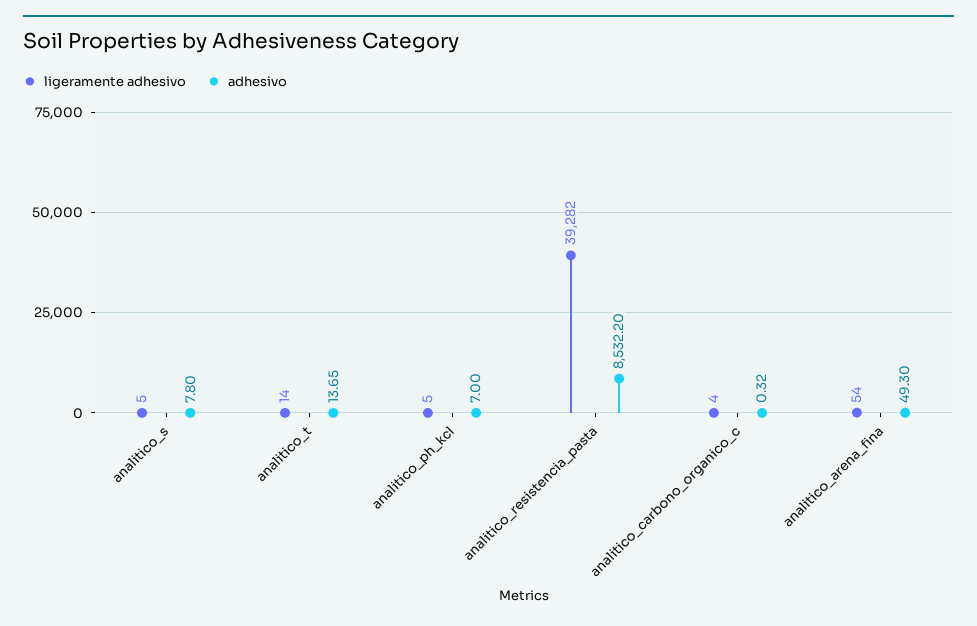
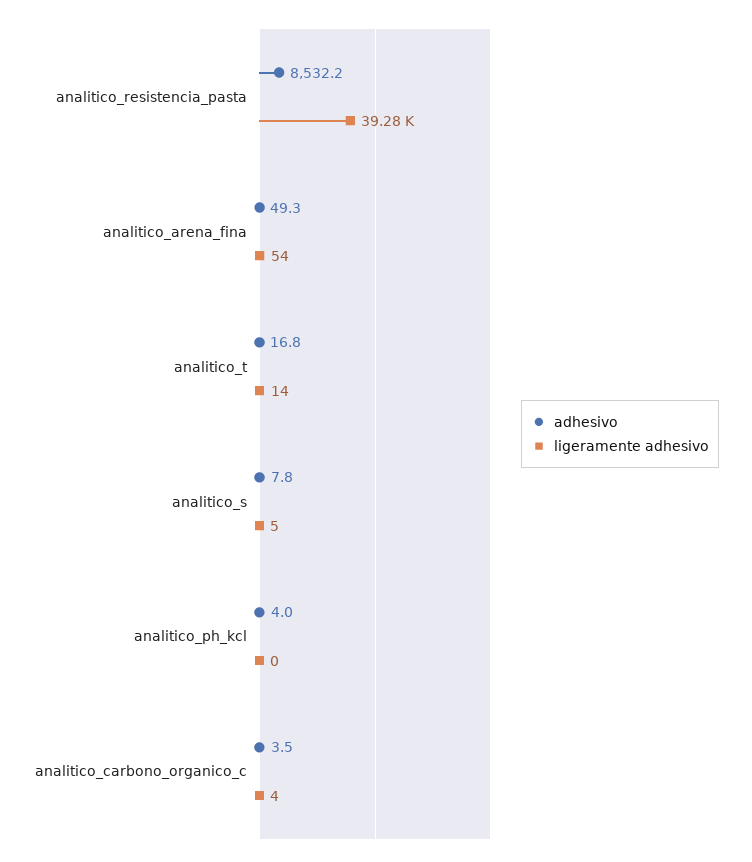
adhesivo, analitico_t: 13.65 -> 16.8
ligeramente adhesivo, analitico_ph_kcl: 5 -> 0
adhesivo, analitico_ph_kcl: 7 -> 4
adhesivo, analitico_carbono_organico_c: 0.32 -> 3.5

